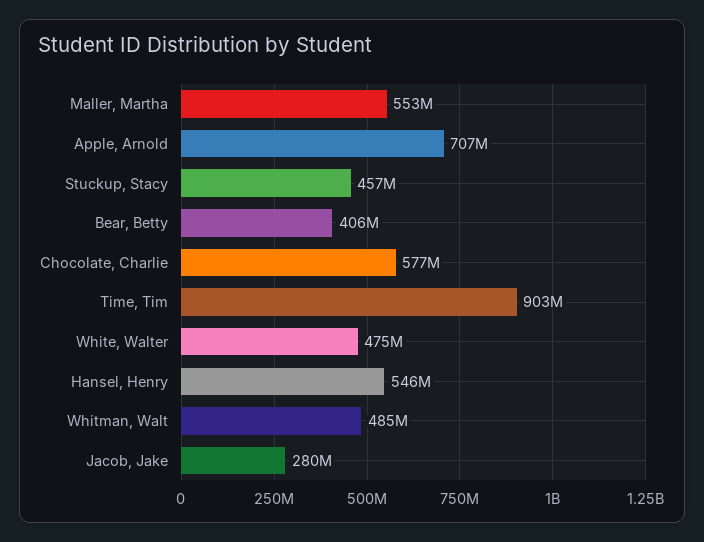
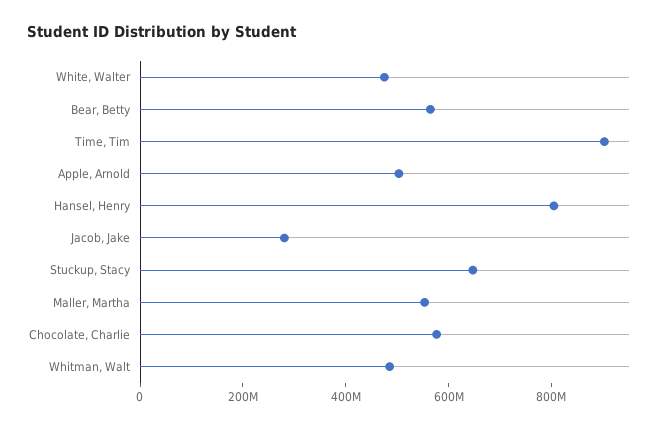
Apple, Arnold: 707000000 -> 500000000
Stuckup, Stacy: 457000000 -> 650000000
Bear, Betty: 406000000 -> 550000000
Hansel, Henry: 546000000 -> 800000000

